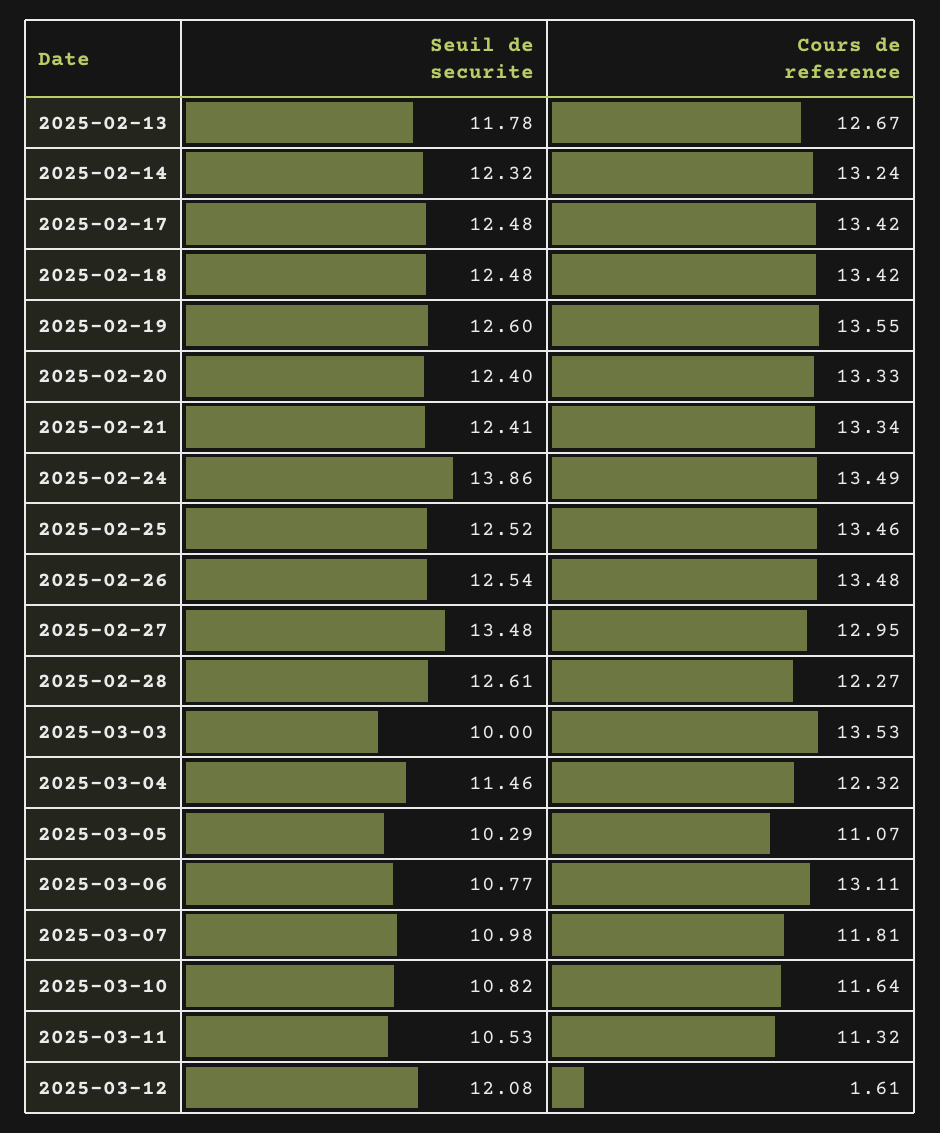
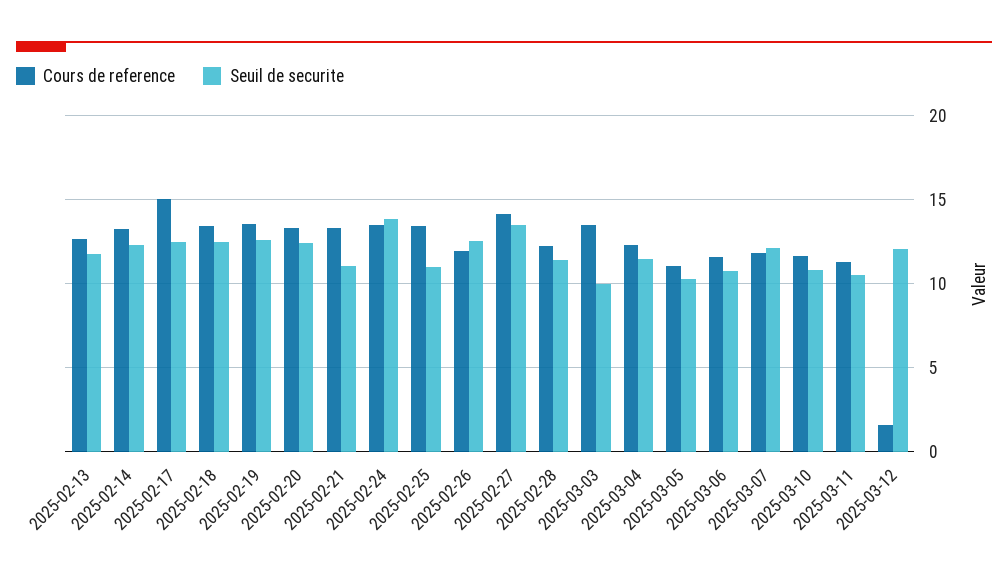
Cours de reference, 2025-02-17: 13.42 -> 15
Seuil de securite, 2025-02-21: 12.41 -> 11
Seuil de securite, 2025-02-25: 12.52 -> 11
Cours de reference, 2025-02-26: 13.48 -> 12
Cours de reference, 2025-02-27: 12.95 -> 14
Seuil de securite, 2025-02-28: 12.61 -> 11.5
Cours de reference, 2025-03-06: 13.11 -> 11.5
Seuil de securite, 2025-03-07: 10.98 -> 12

